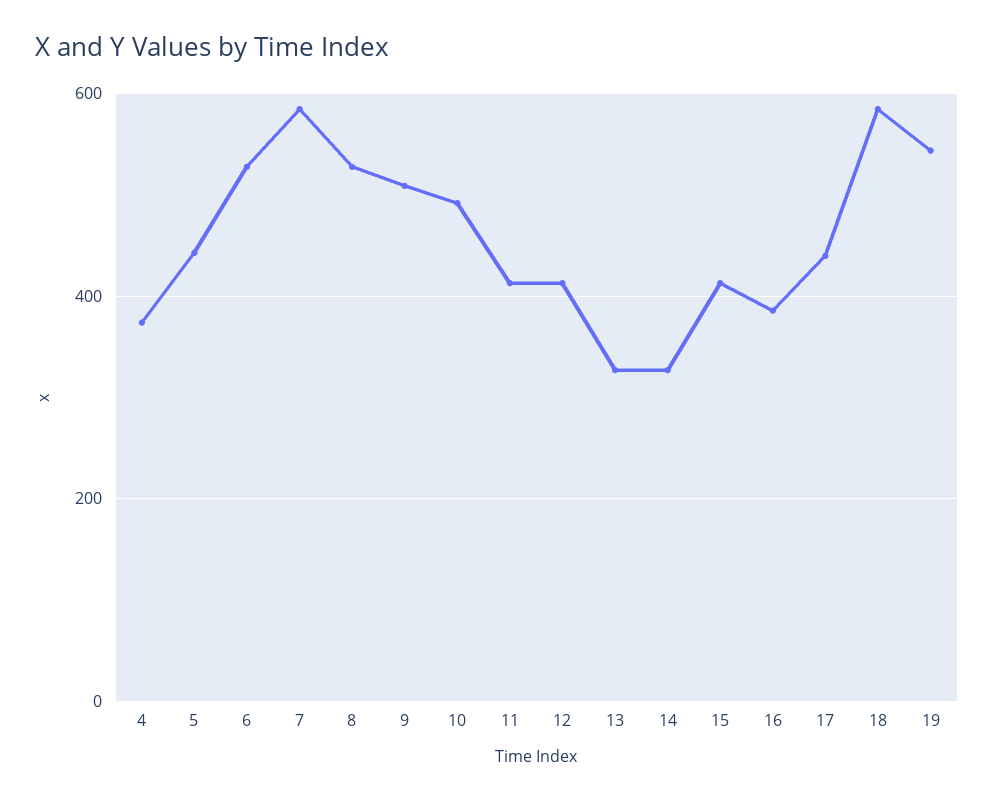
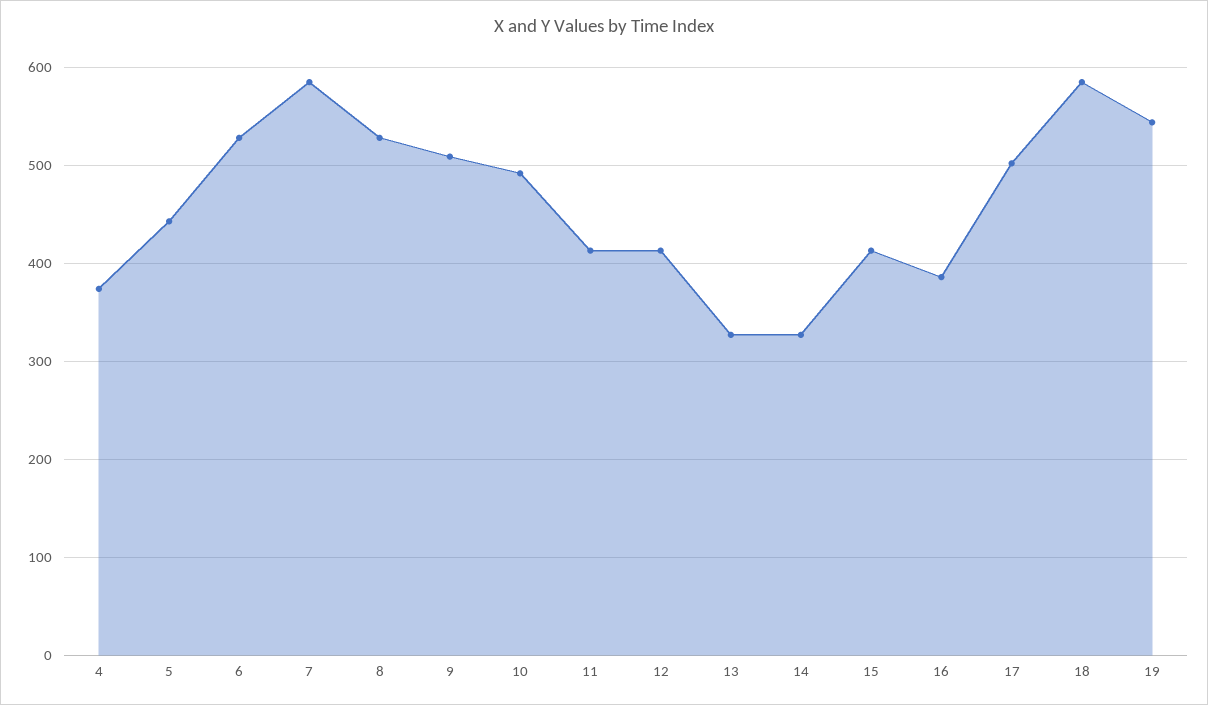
17: 440 -> 500

